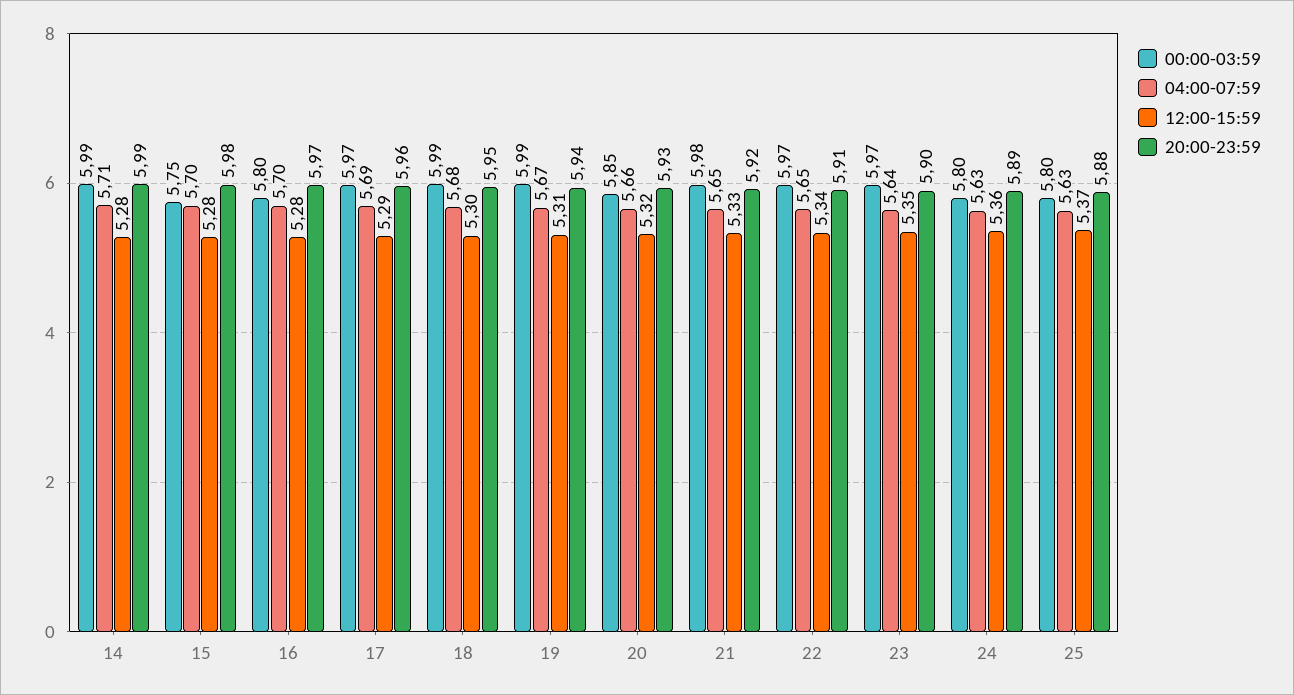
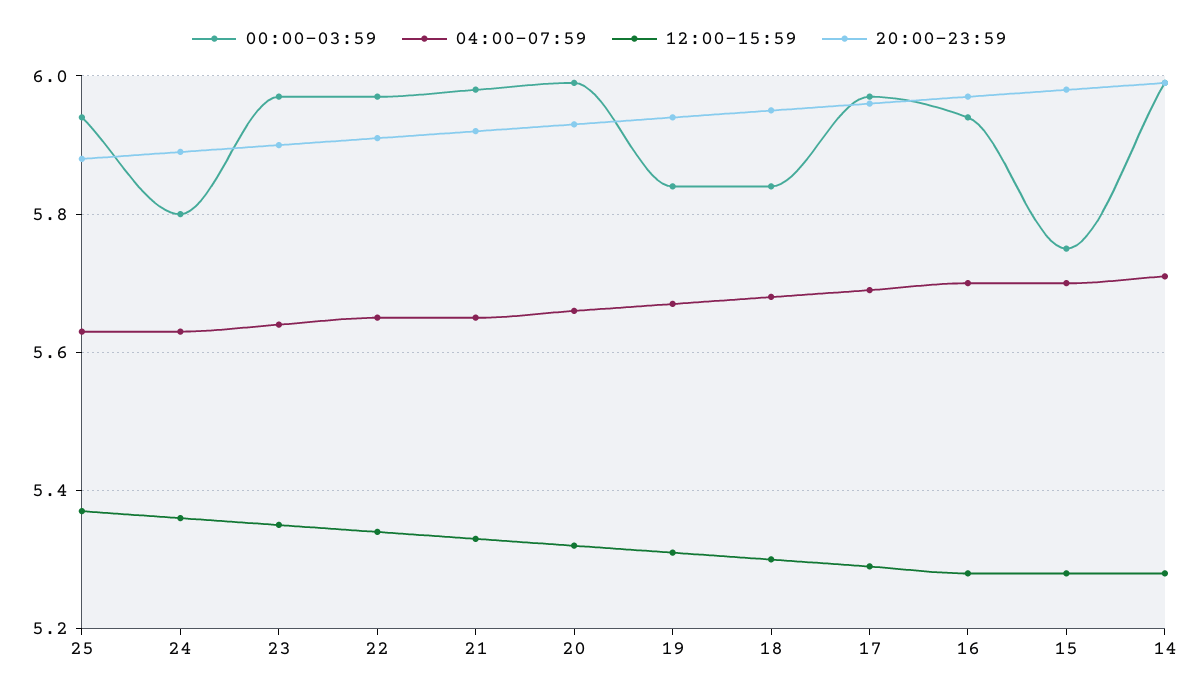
00:00-03:59, 16: 5.8 -> 5.95
00:00-03:59, 18: 5.99 -> 5.85
00:00-03:59, 19: 5.99 -> 5.85
00:00-03:59, 20: 5.85 -> 6
00:00-03:59, 25: 5.8 -> 5.95

